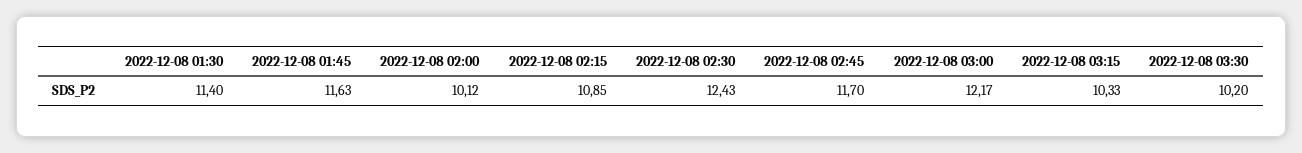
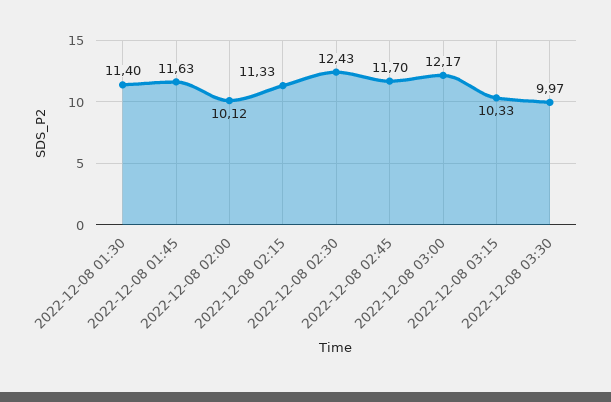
2022-12-08 02:15: 10.85 -> 11.33
2022-12-08 03:30: 10.2 -> 9.97

